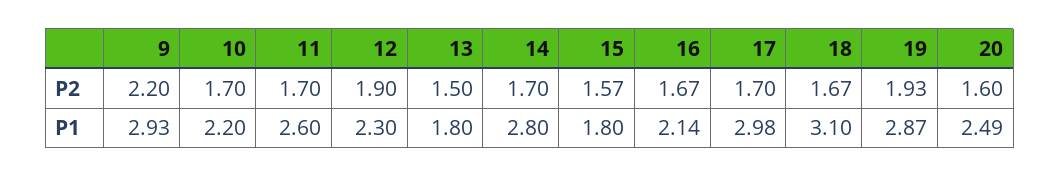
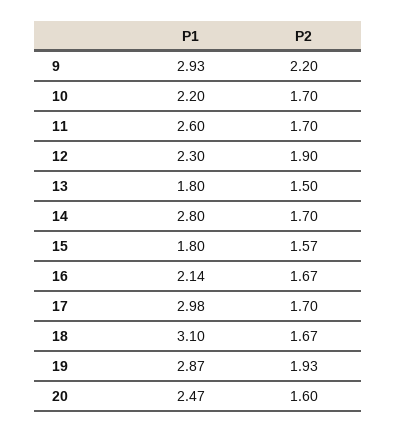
20, P1: 2.49 -> 2.47

